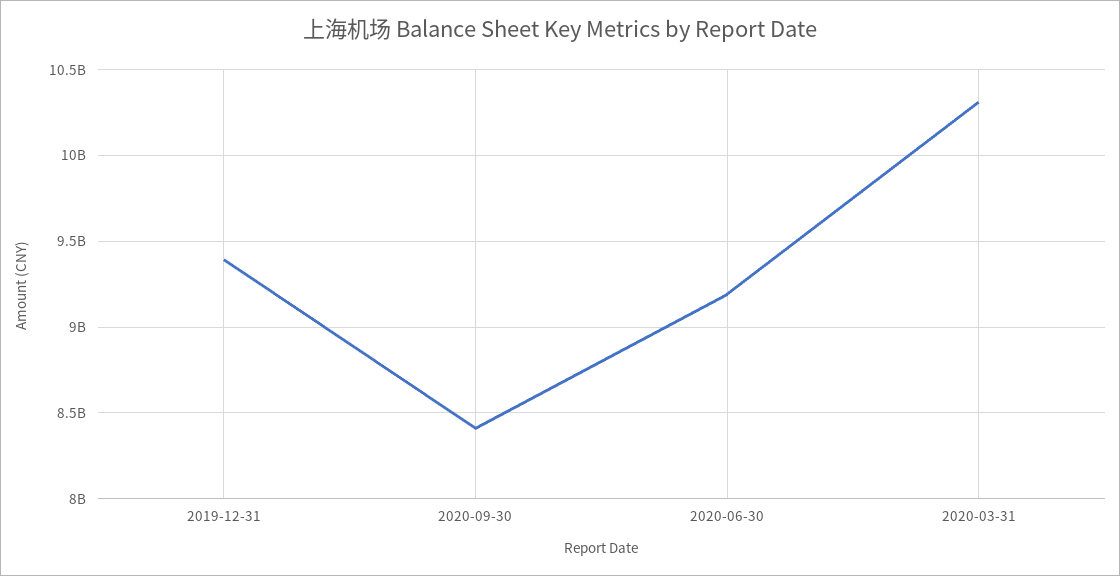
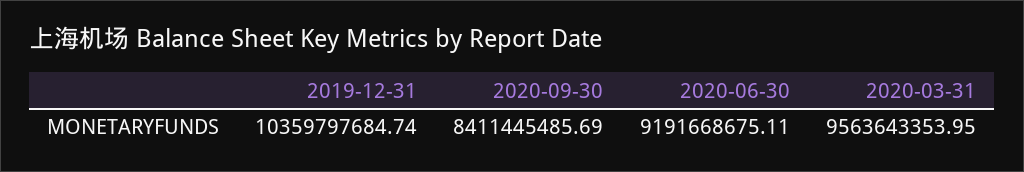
2019-12-31: 9400000000 -> 10359797684.74
2020-03-31: 10300000000 -> 9563643353.95

